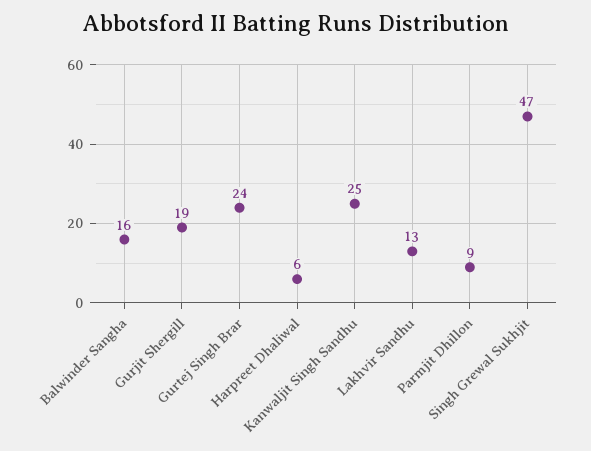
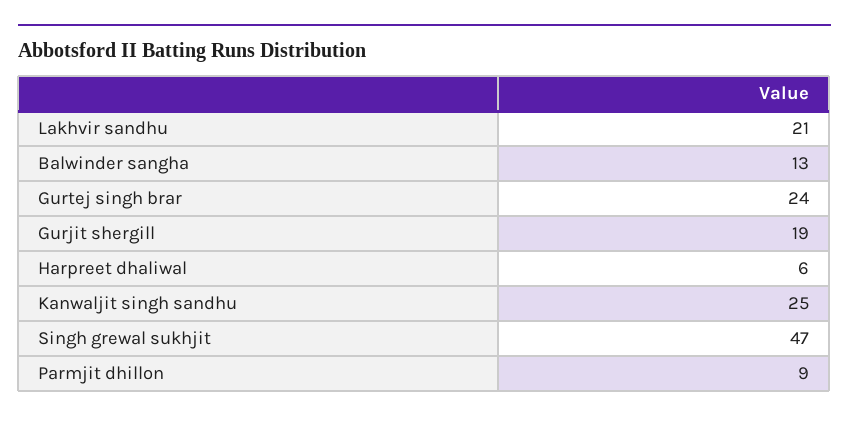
Balwinder Sangha: 16 -> 13
Lakhvir Sandhu: 13 -> 21

